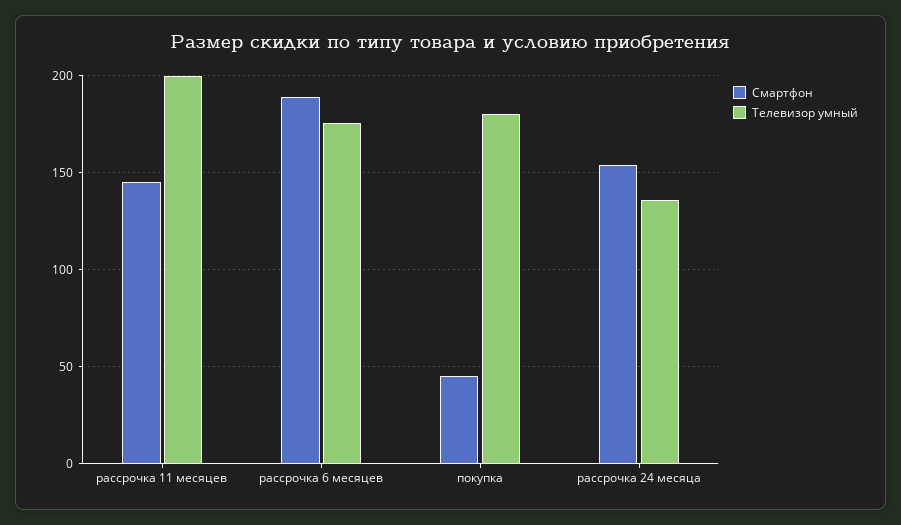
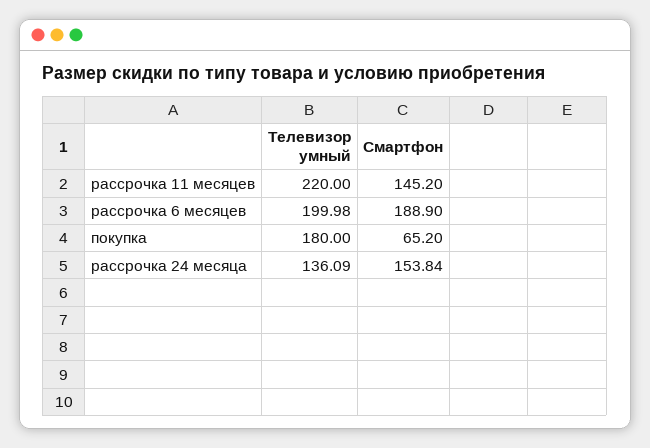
Телевизор умный, рассрочка 11 месяцев: 200 -> 220
Телевизор умный, рассрочка 6 месяцев: 175 -> 199.98
Смартфон, покупка: 45 -> 65.2

